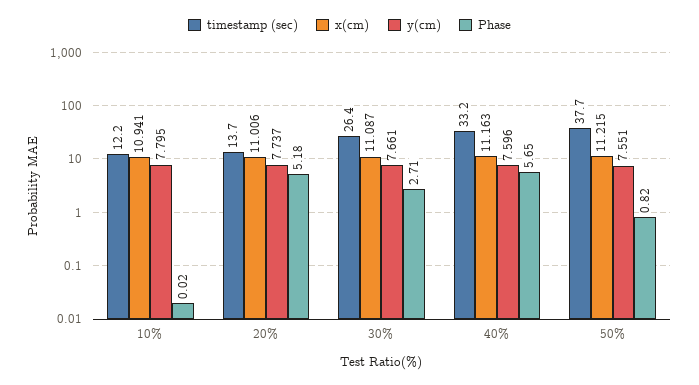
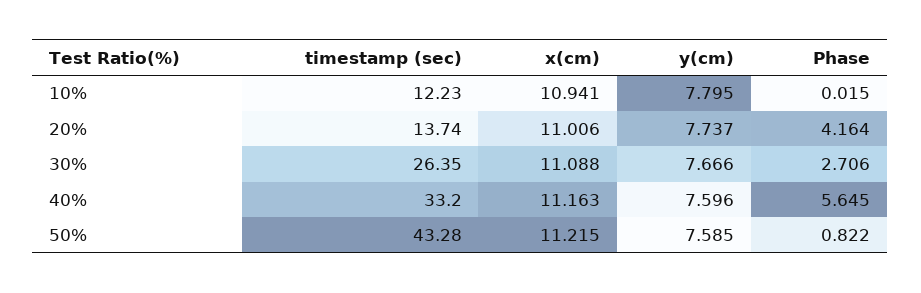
Phase, 20%: 5.18 -> 4.164
x(cm), 30%: 11.087 -> 11.088
y(cm), 30%: 7.661 -> 7.666
timestamp (sec), 50%: 37.7 -> 43.28
y(cm), 50%: 7.551 -> 7.585

